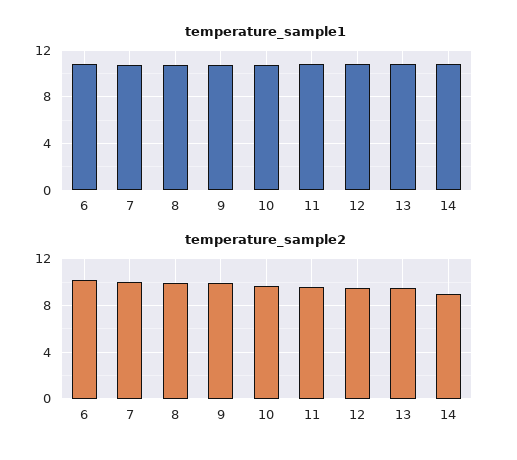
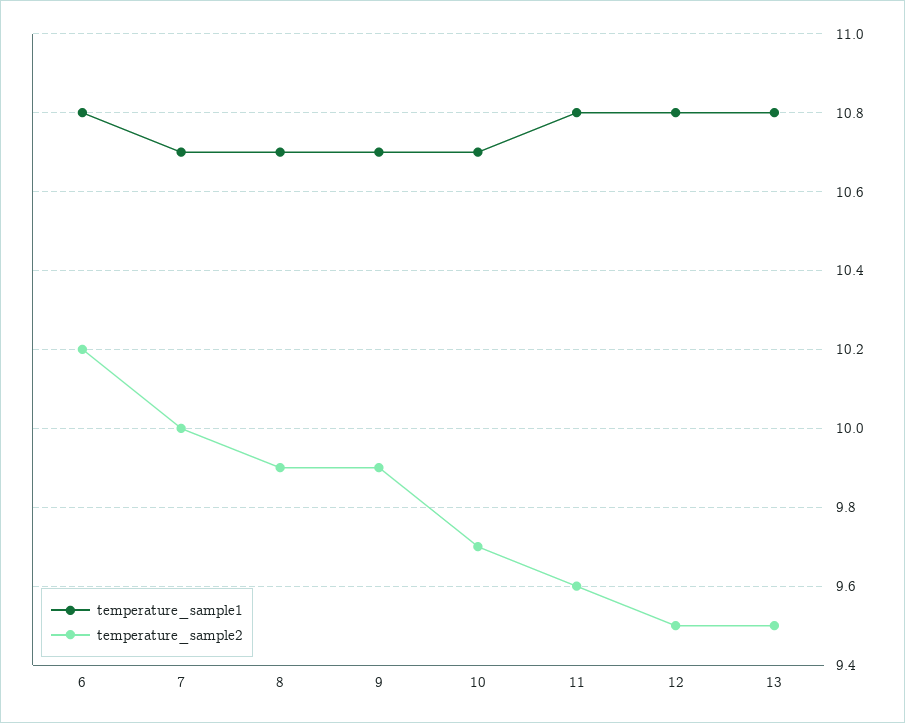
temperature_sample1, 14: 11 -> none
temperature_sample2, 14: 9 -> none

